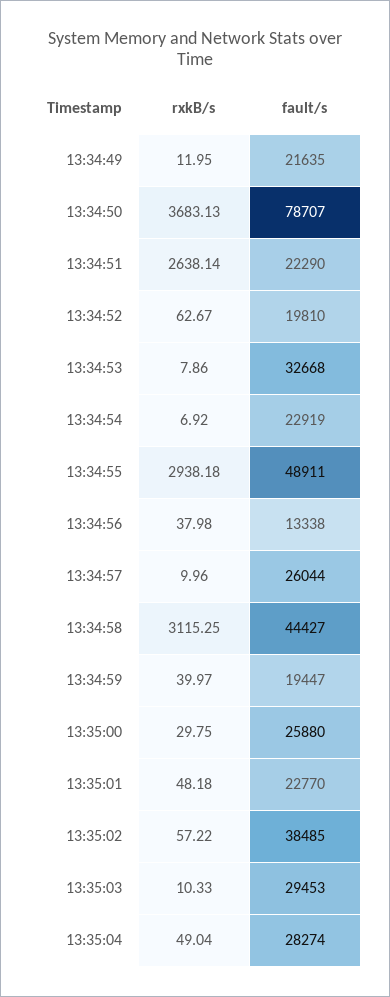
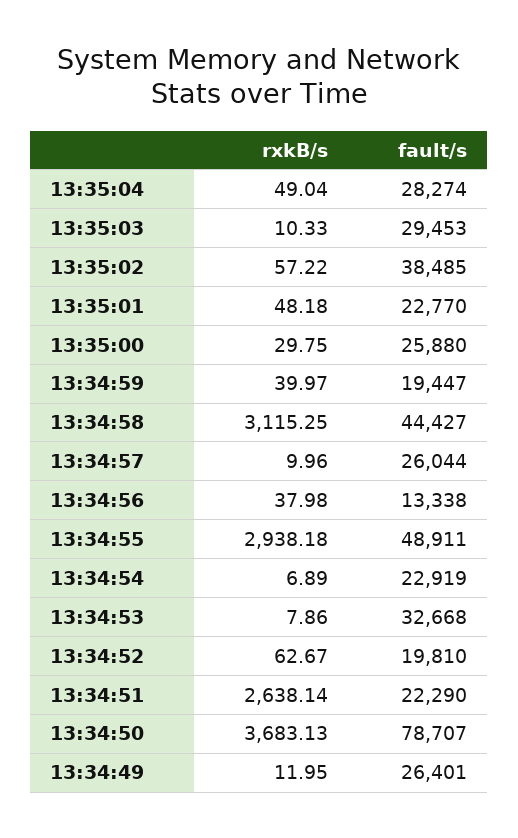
fault/s, 13:34:49: 21635 -> 26401
rxkB/s, 13:34:54: 6.92 -> 6.89

